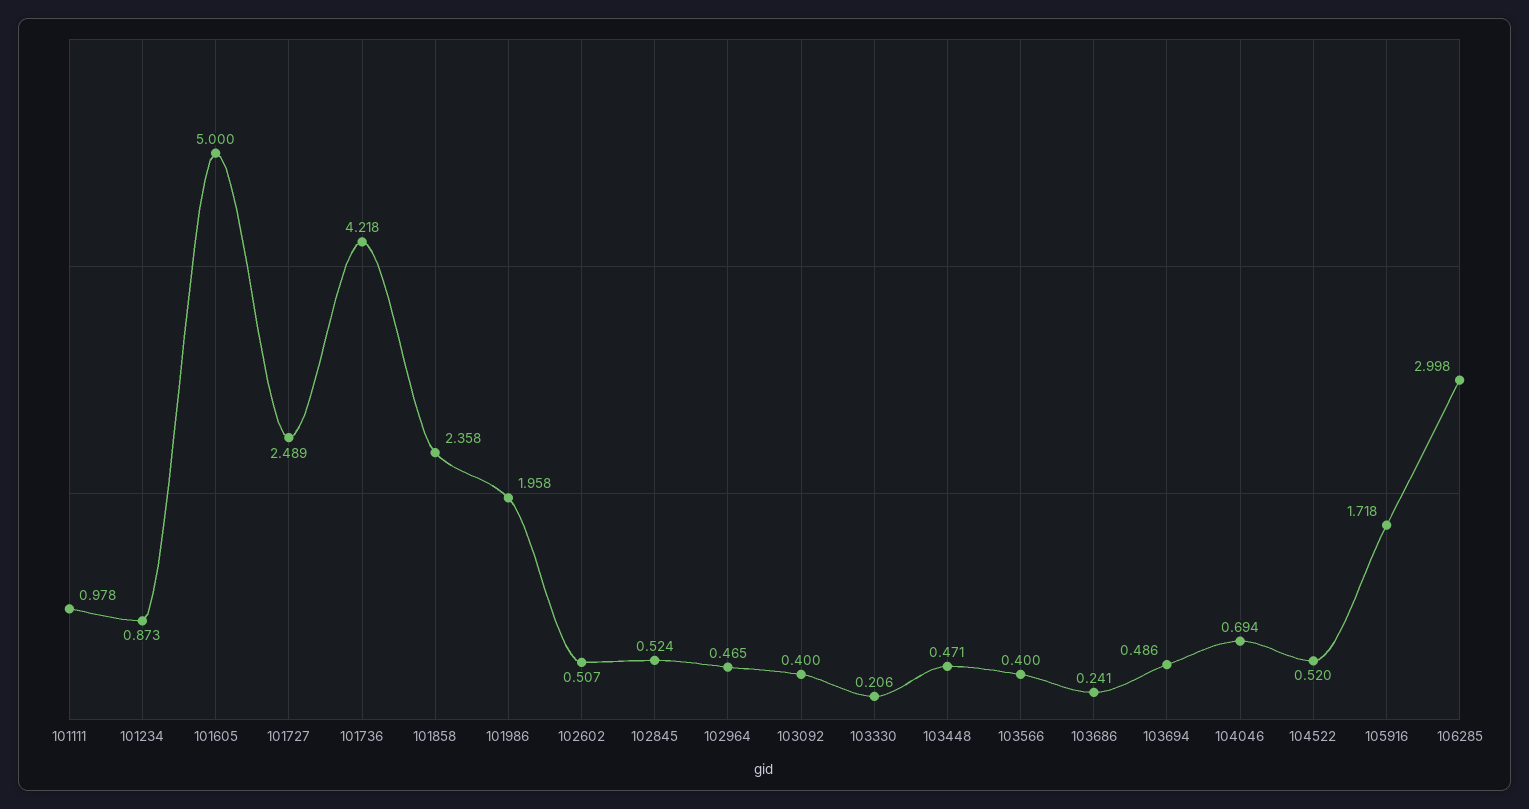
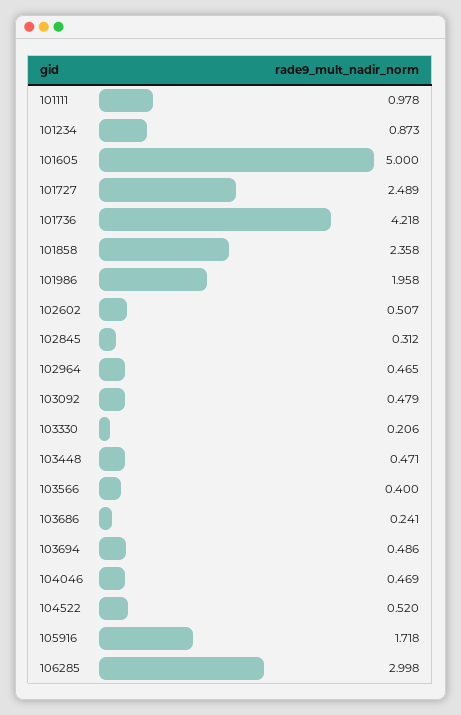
102845: 0.524 -> 0.312
103092: 0.4 -> 0.479
104046: 0.694 -> 0.469

